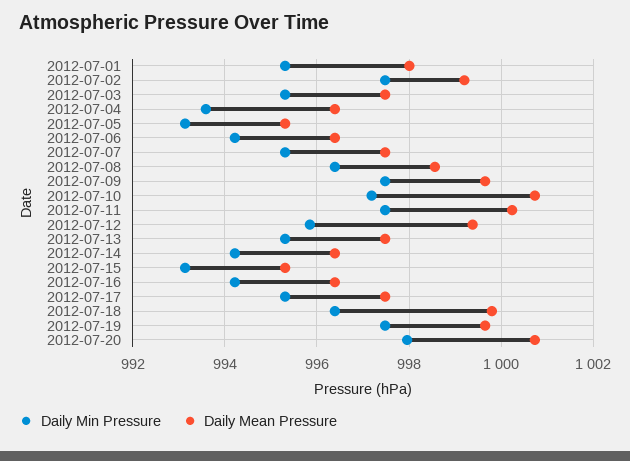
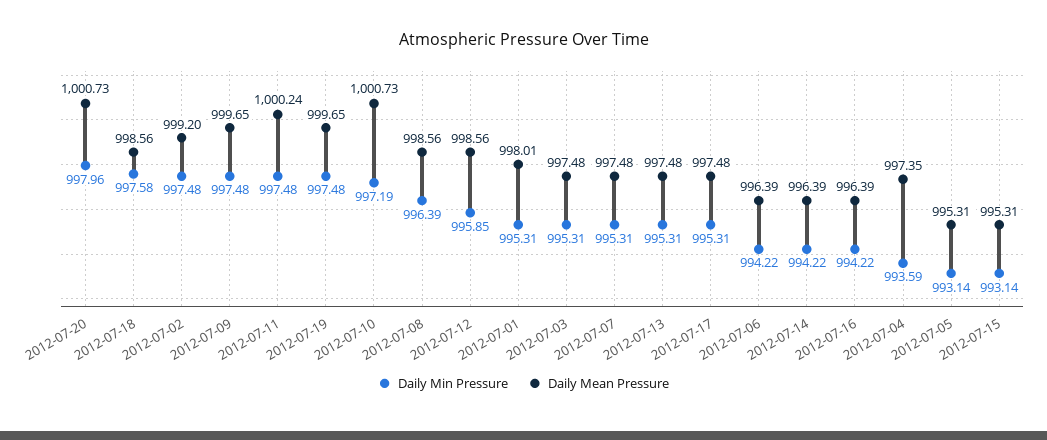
Daily Mean Pressure, 2012-07-04: 996.4 -> 997.35
Daily Mean Pressure, 2012-07-12: 999.4 -> 998.56
Daily Min Pressure, 2012-07-18: 996.4 -> 997.58
Daily Mean Pressure, 2012-07-18: 999.8 -> 998.56

